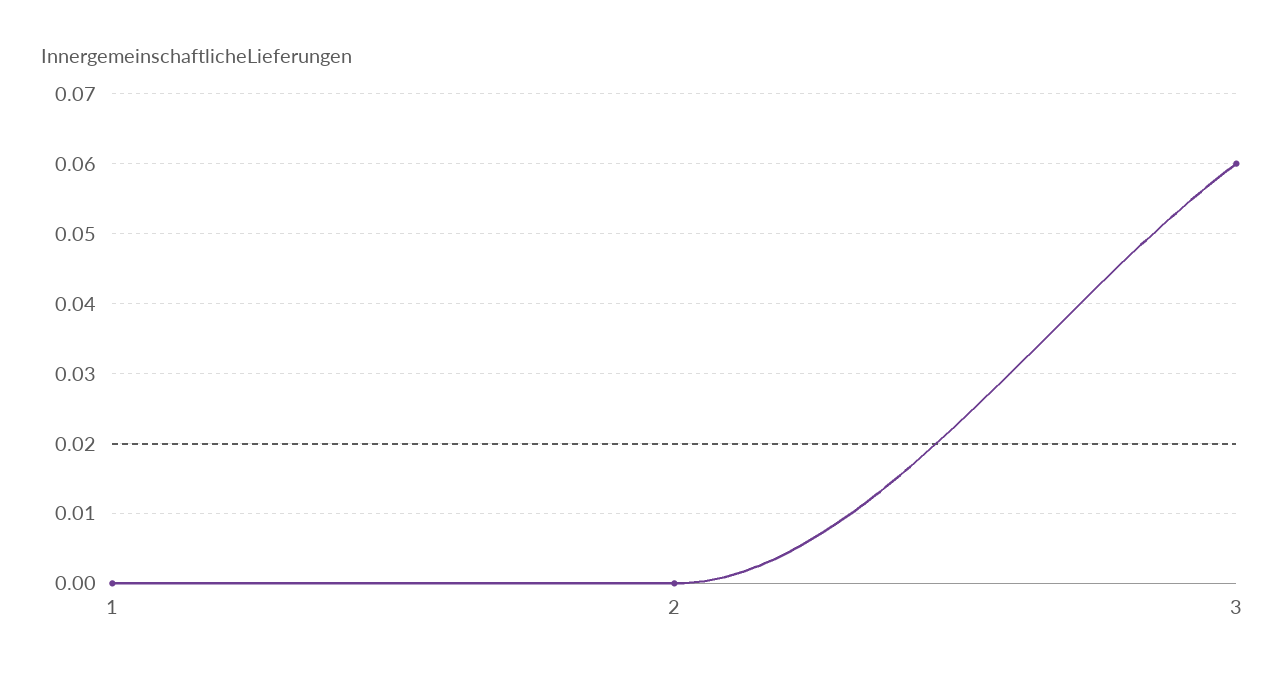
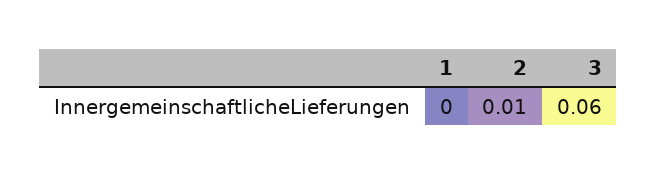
2: 0 -> 0.01

